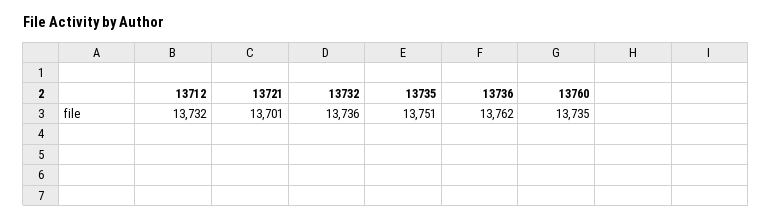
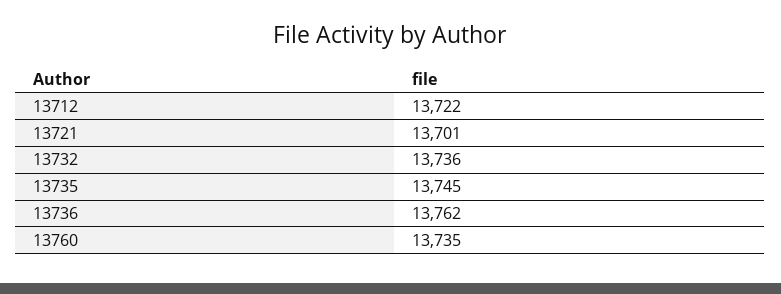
13712: 13732 -> 13722
13735: 13751 -> 13745

